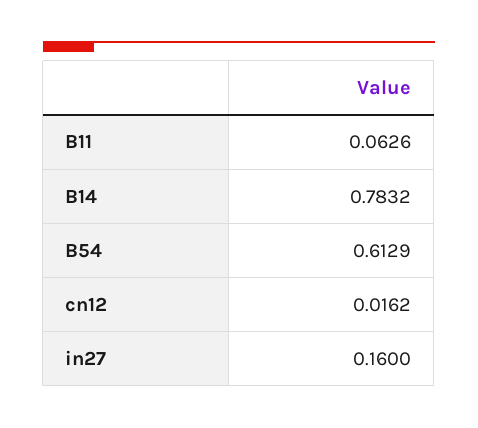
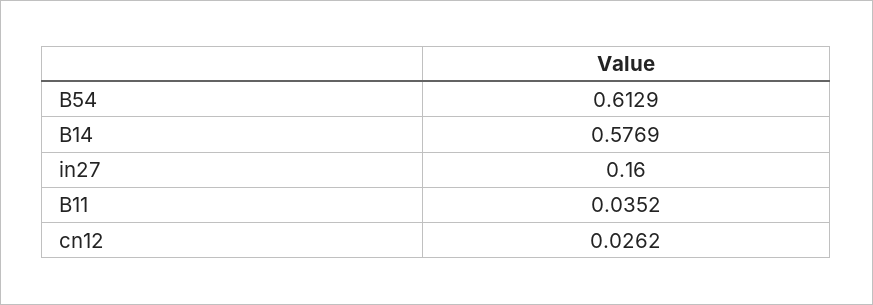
B11: 0.0626 -> 0.0352
B14: 0.7832 -> 0.5769
cn12: 0.0162 -> 0.0262

